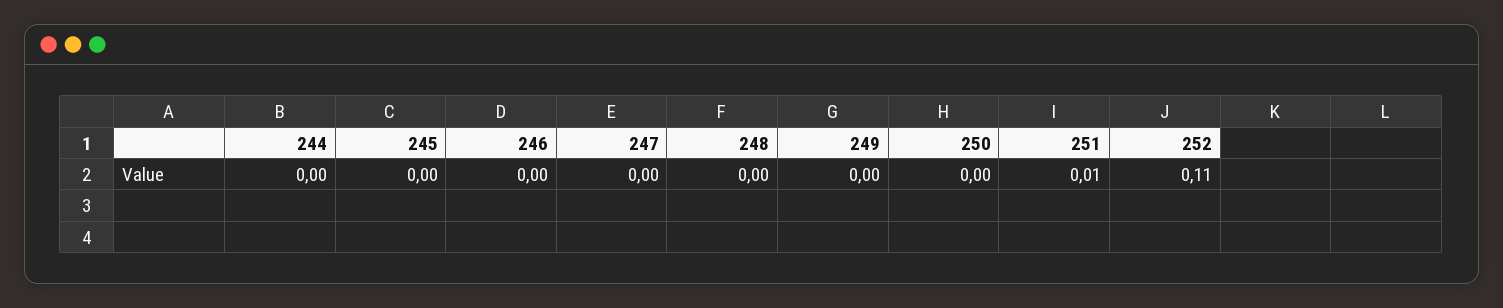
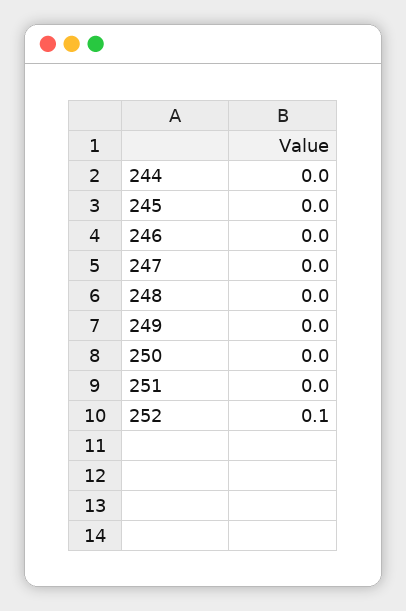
251: 0.01 -> 0
252: 0.11 -> 0.1

